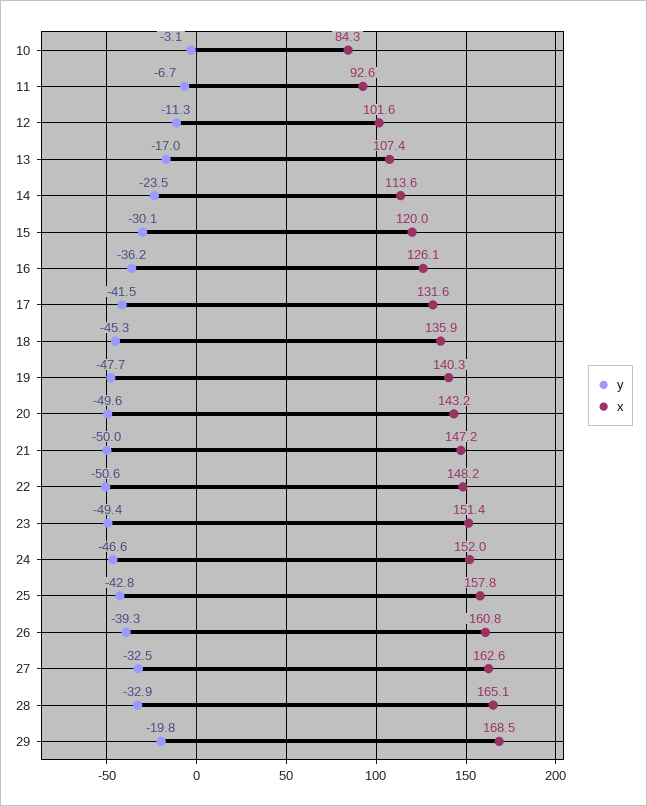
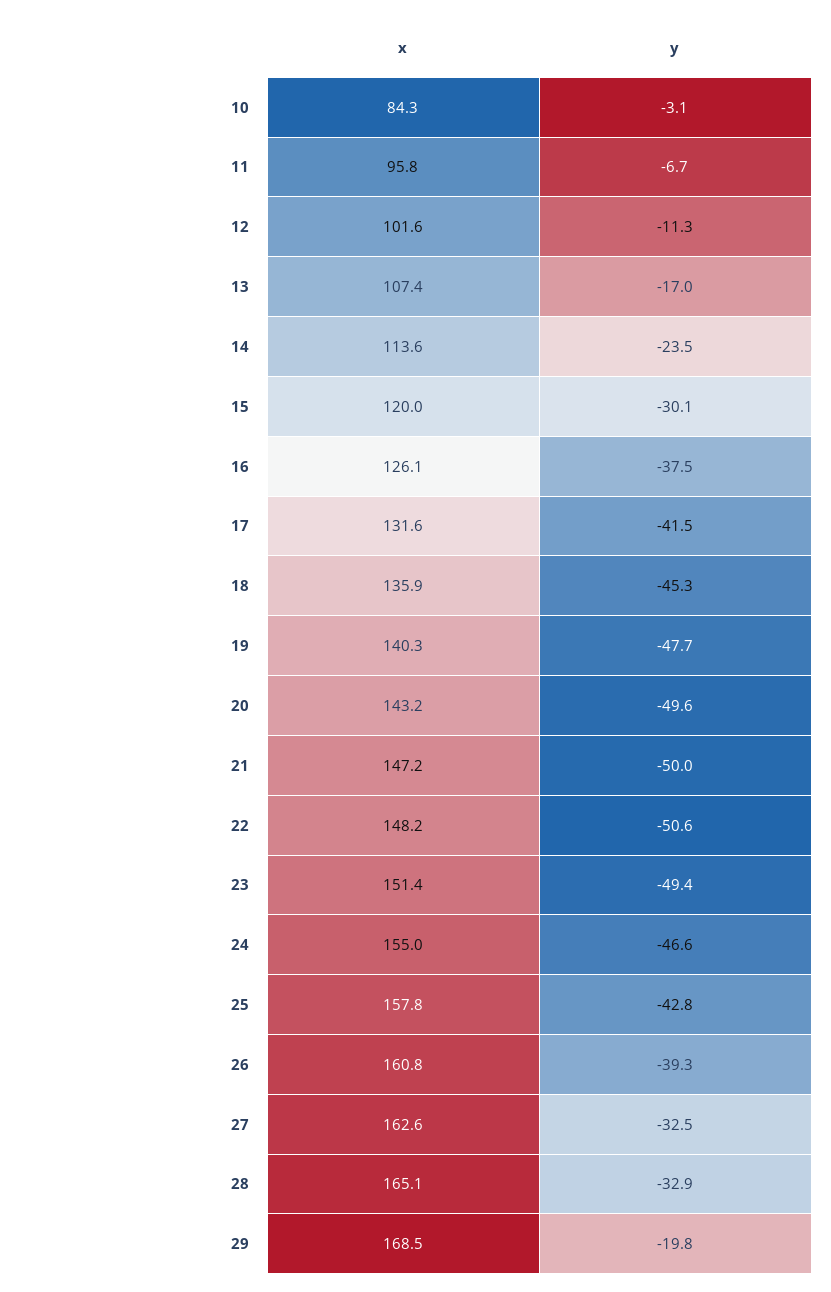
x, 11: 92.6 -> 95.8
y, 16: -36.2 -> -37.5
x, 24: 152 -> 155

